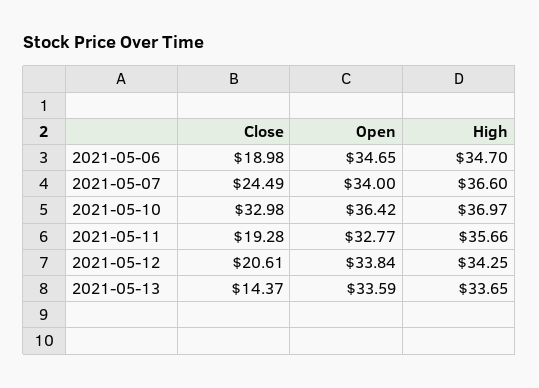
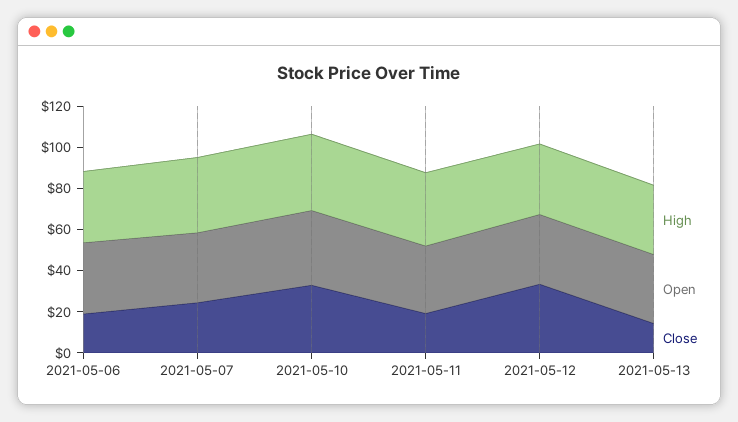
Close, 2021-05-12: 20.61 -> 35

